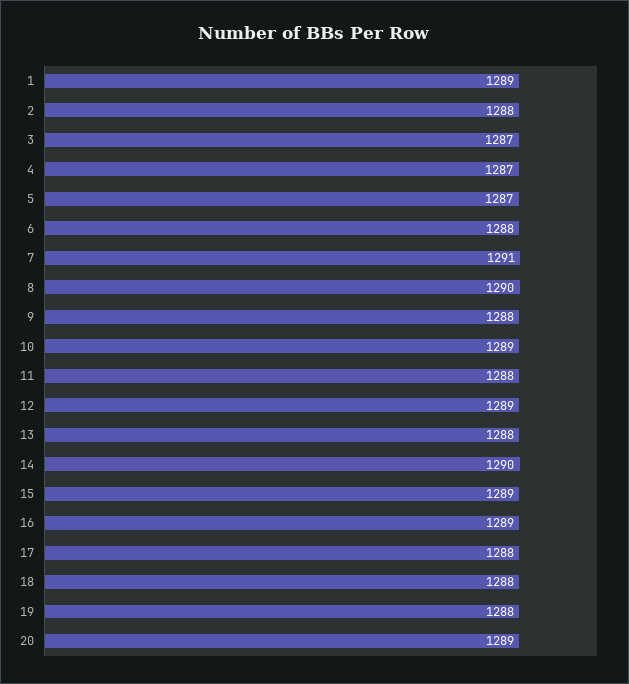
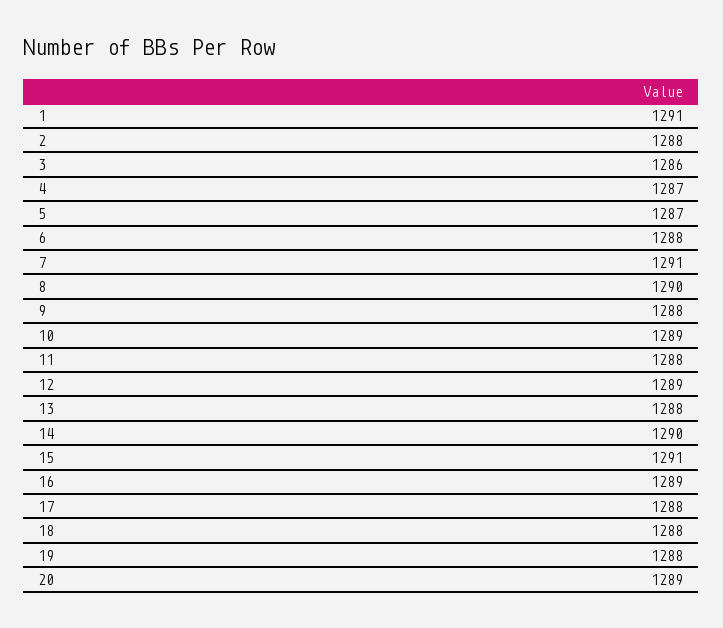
1: 1289 -> 1291
3: 1287 -> 1286
15: 1289 -> 1291

